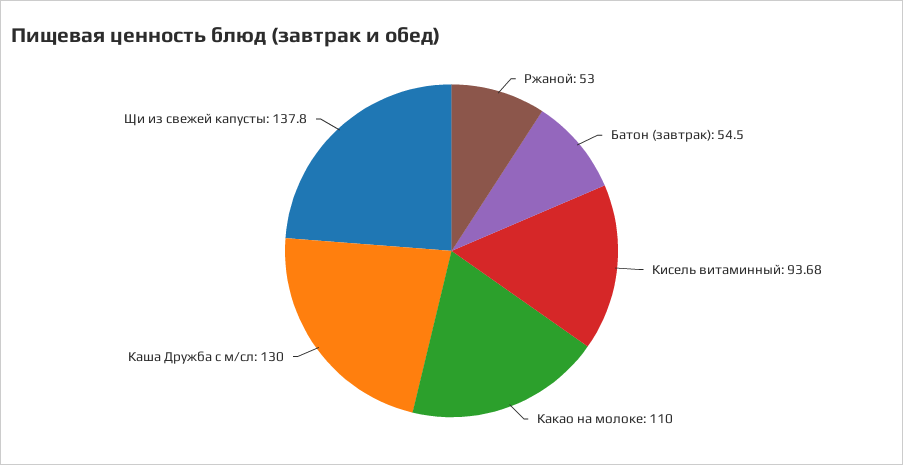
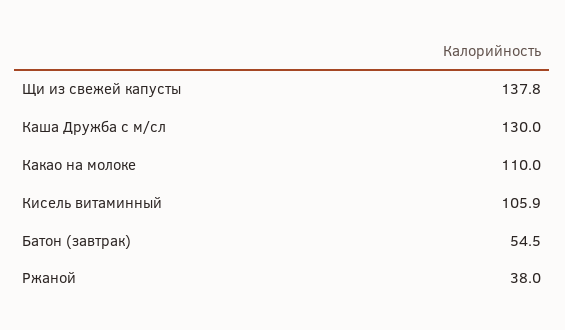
Ржаной: 53 -> 38
Кисель витаминный: 93.68 -> 105.9

